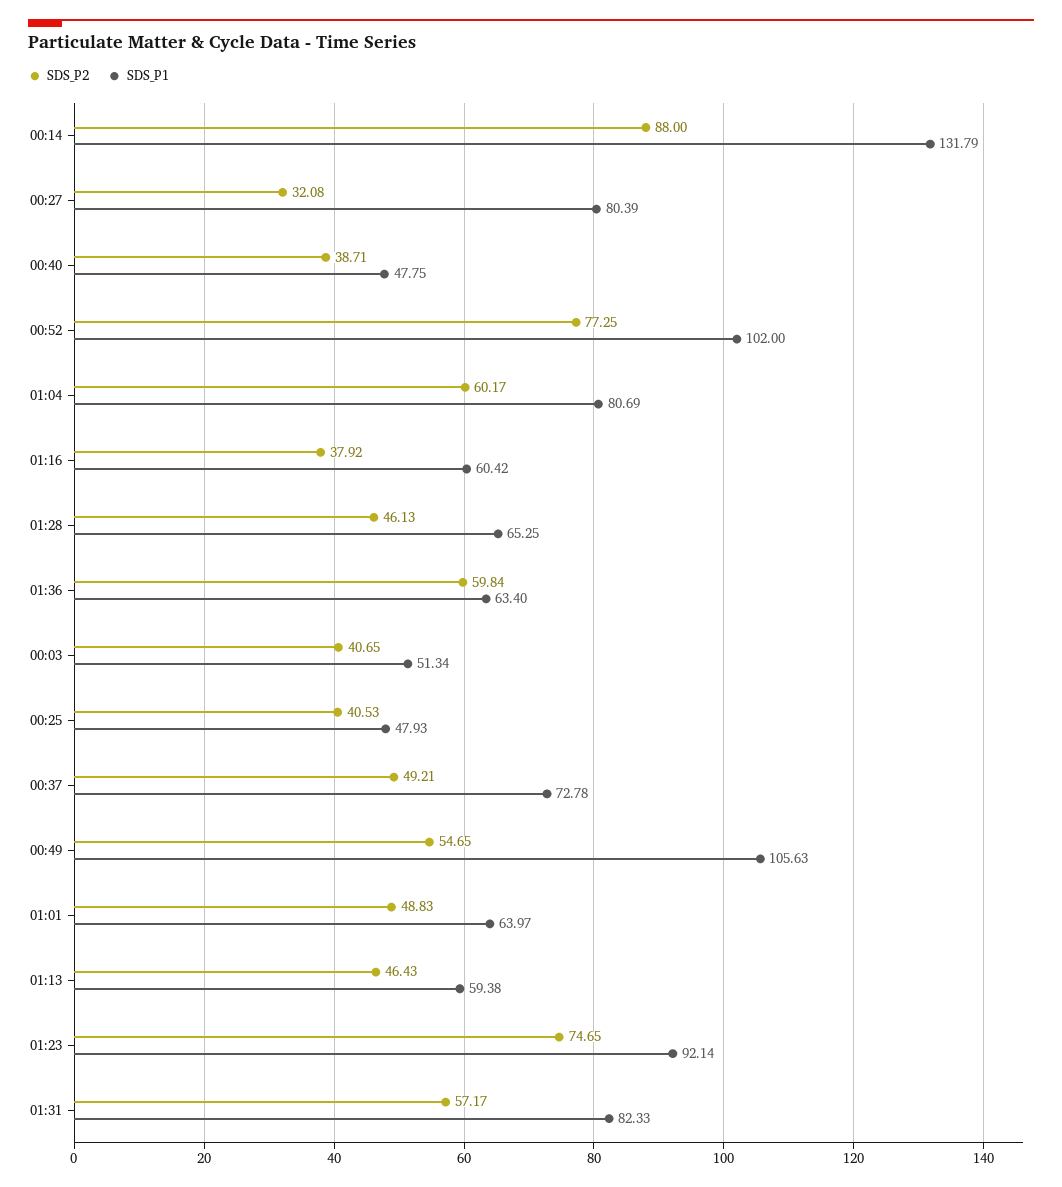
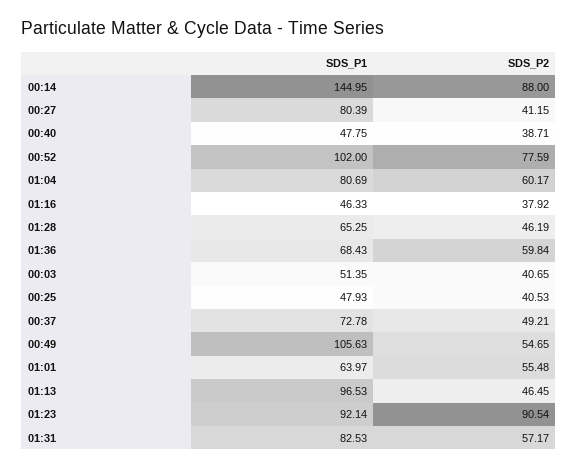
SDS_P1, 00:14: 131.79 -> 144.95
SDS_P2, 00:27: 32.08 -> 41.15
SDS_P2, 00:52: 77.25 -> 77.59
SDS_P1, 01:16: 60.42 -> 46.33
SDS_P2, 01:28: 46.13 -> 46.19
SDS_P1, 01:36: 63.4 -> 68.43
SDS_P1, 00:03: 51.34 -> 51.35
SDS_P2, 01:01: 48.83 -> 55.48
SDS_P2, 01:13: 46.43 -> 46.45
SDS_P1, 01:13: 59.38 -> 96.53
SDS_P2, 01:23: 74.65 -> 90.54
SDS_P1, 01:31: 82.33 -> 82.53

